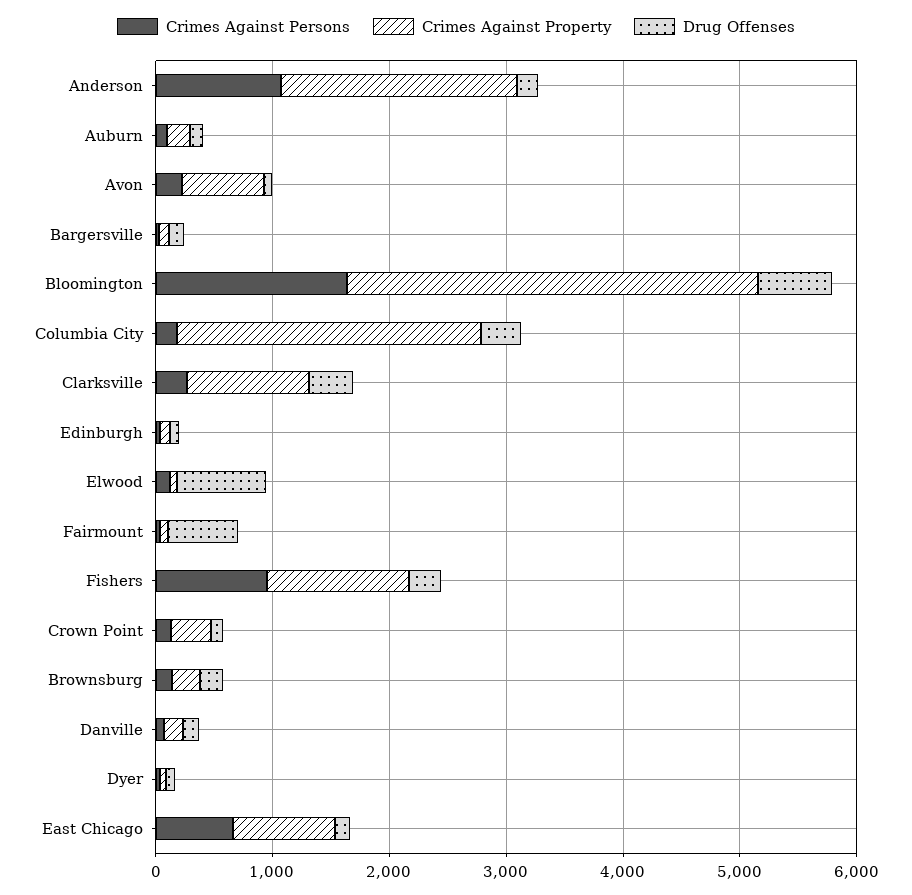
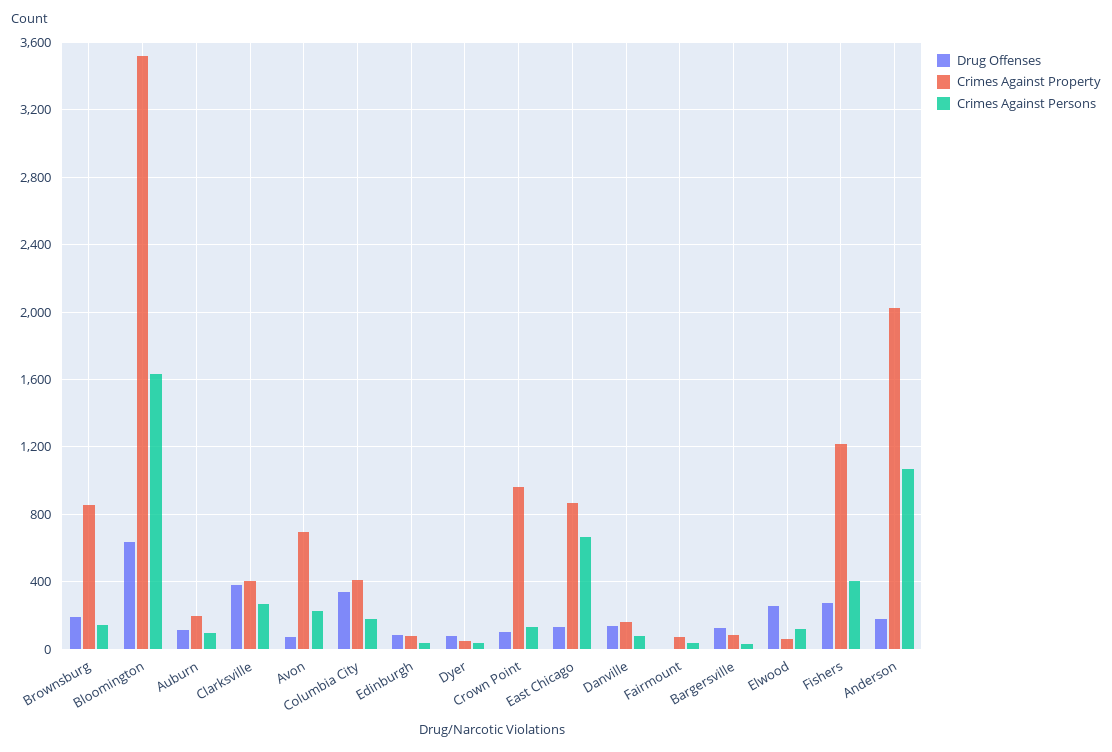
Crimes Against Property, Columbia City: 2600 -> 400
Crimes Against Property, Clarksville: 1000 -> 400
Drug Offenses, Elwood: 800 -> 250
Drug Offenses, Fairmount: 600 -> 0
Crimes Against Persons, Fishers: 1000 -> 400
Crimes Against Property, Crown Point: 400 -> 950
Crimes Against Property, Brownsburg: 200 -> 850

